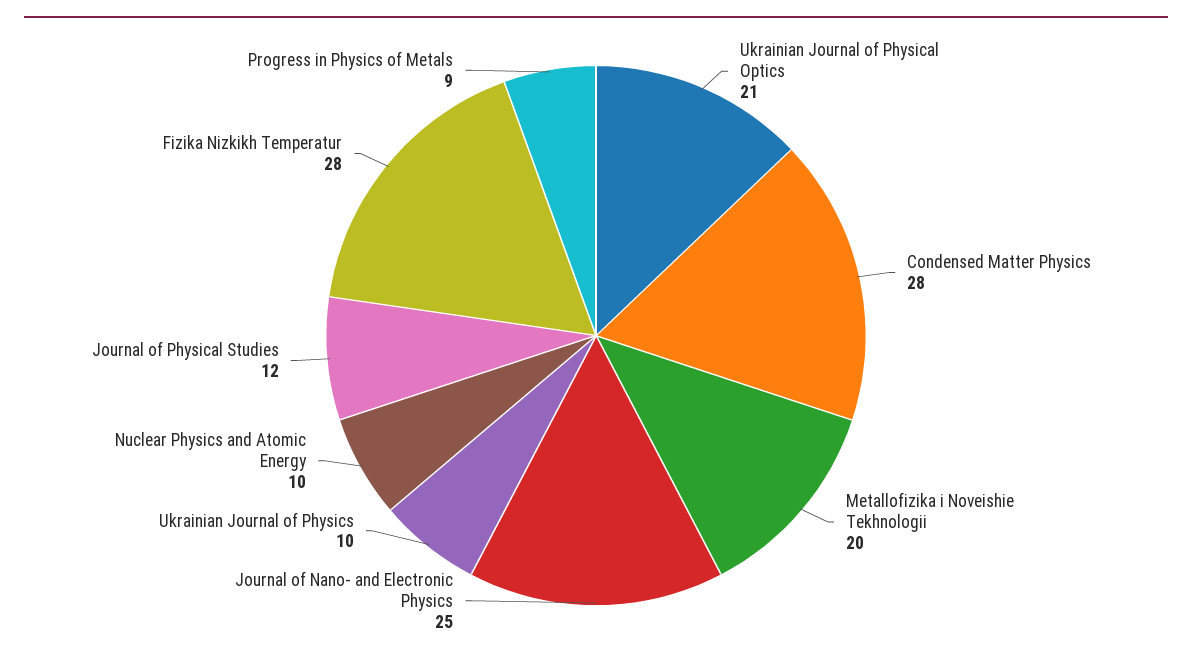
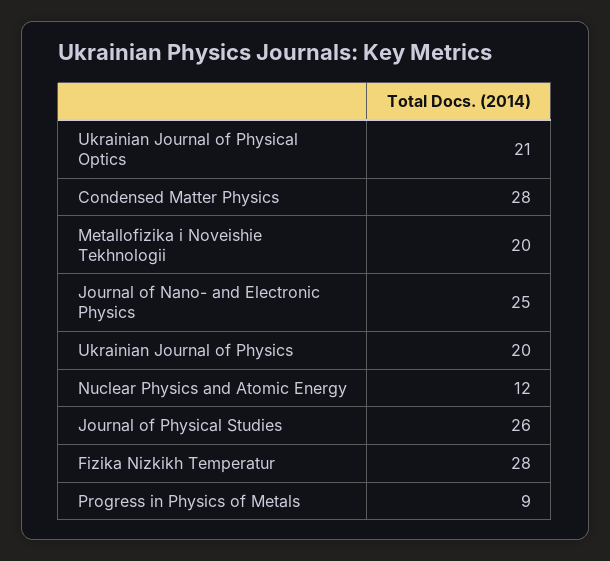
Ukrainian Journal of Physics: 10 -> 20
Nuclear Physics and Atomic Energy: 10 -> 12
Journal of Physical Studies: 12 -> 26

